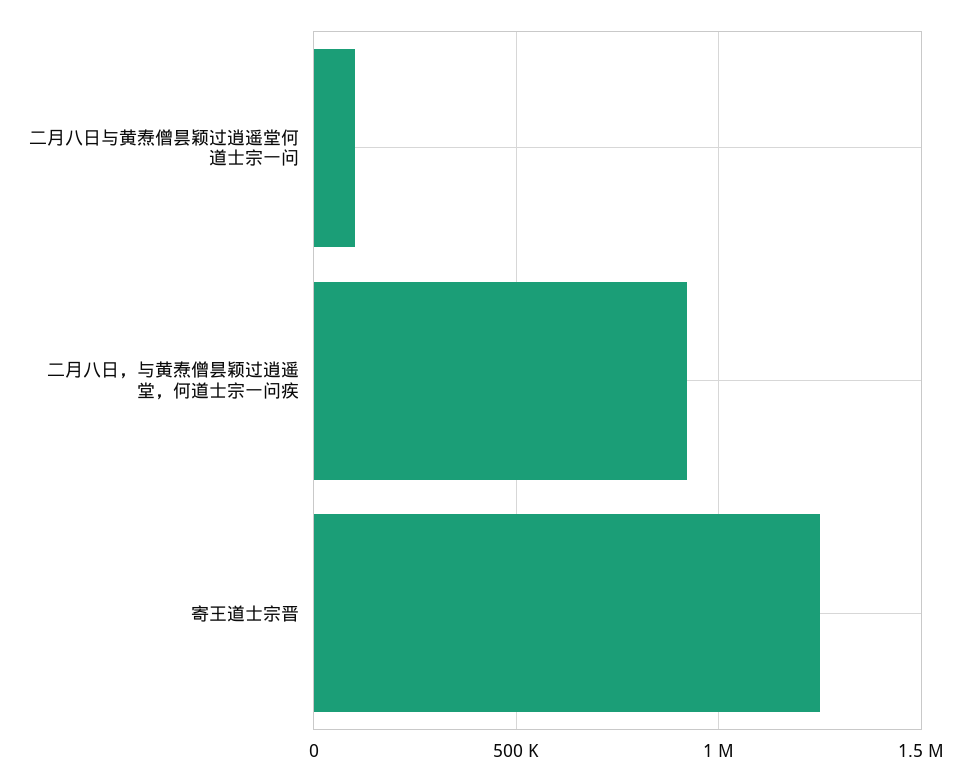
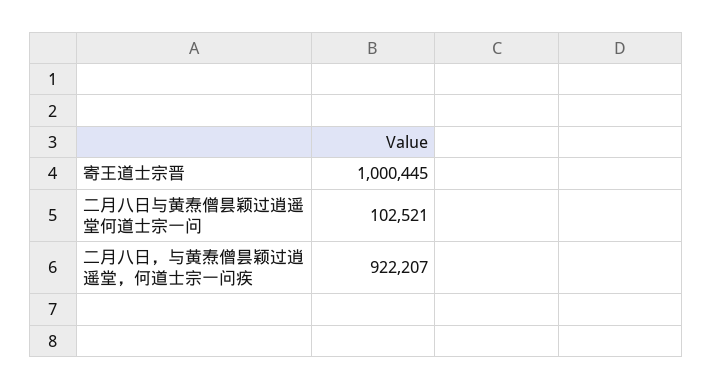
寄王道士宗晋: 1250000 -> 1000445

